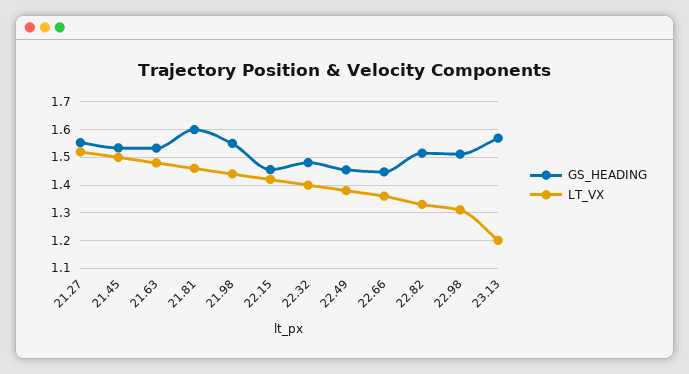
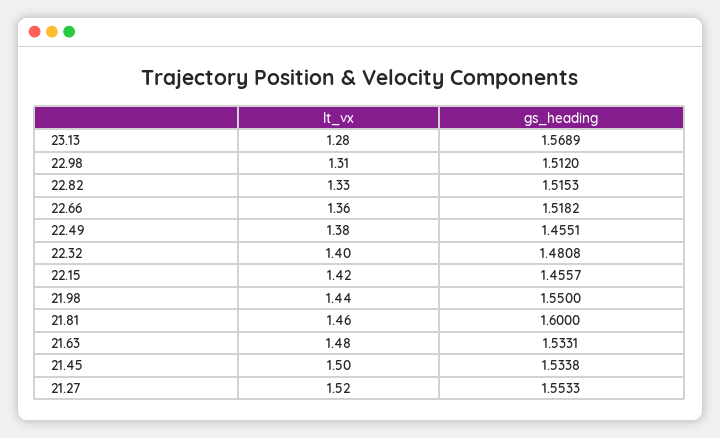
GS_HEADING, 22.66: 1.45 -> 1.5182
LT_VX, 23.13: 1.2 -> 1.28

